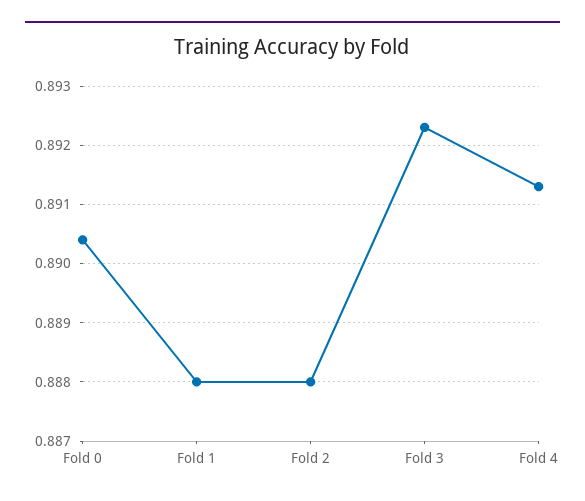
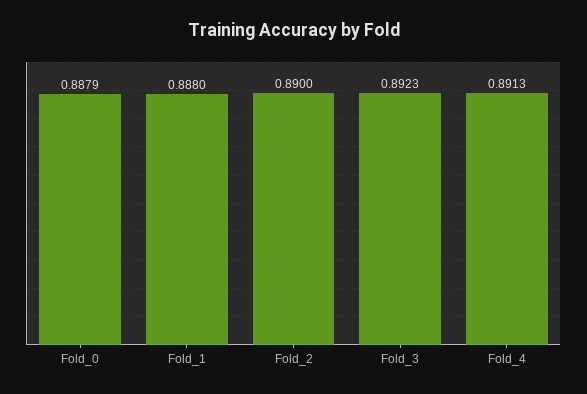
Fold 0: 0.8905 -> 0.8879
Fold 2: 0.888 -> 0.89

